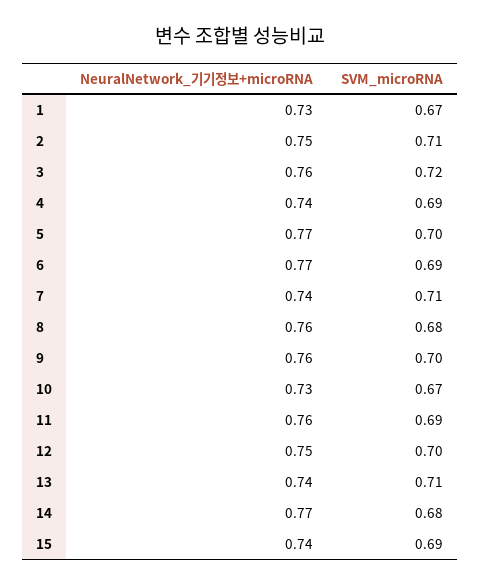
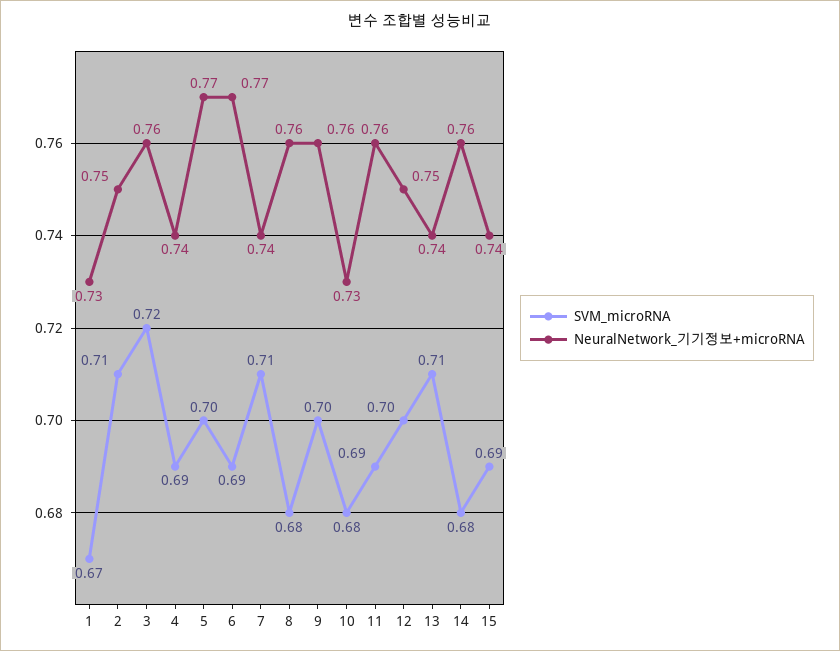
SVM_microRNA, 10: 0.67 -> 0.68
NeuralNetwork_기기정보+microRNA, 14: 0.77 -> 0.76

